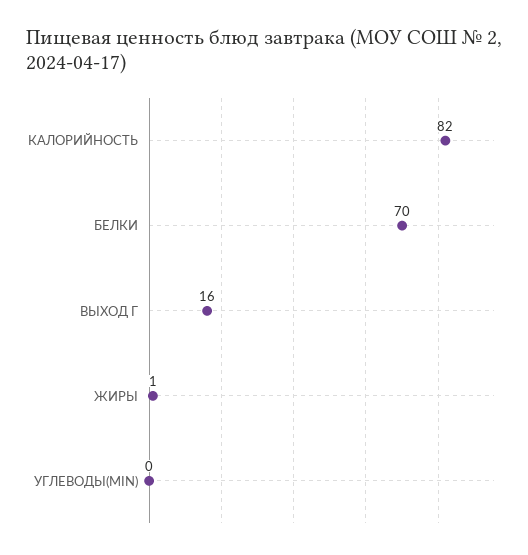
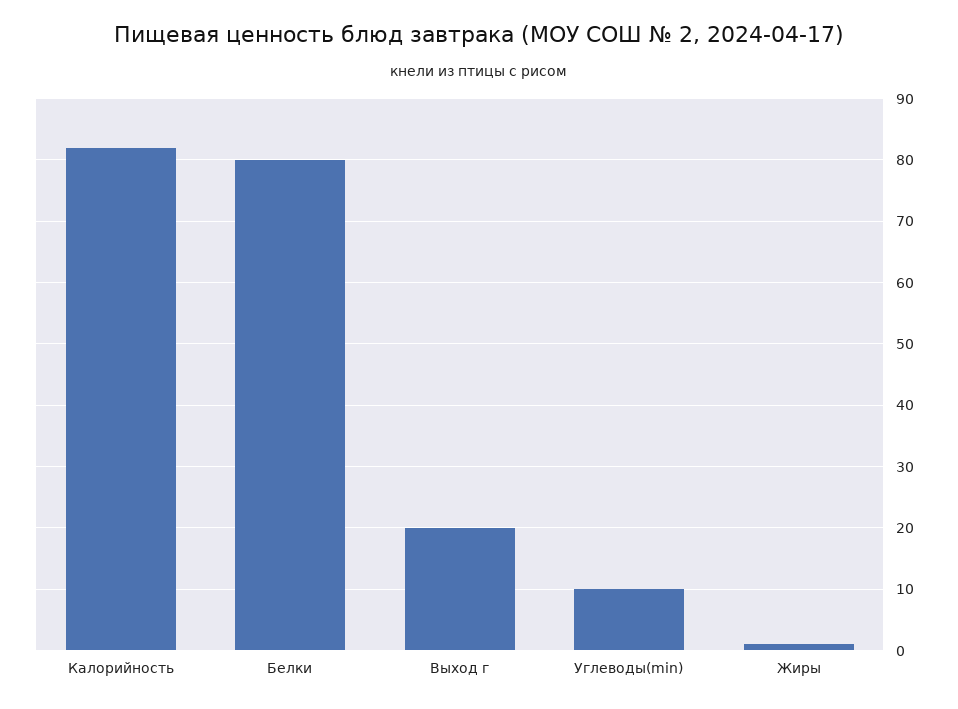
БЕЛКИ: 70 -> 80
ВЫХОД Г: 16 -> 20
УГЛЕВОДЫ(MIN): 0 -> 10

